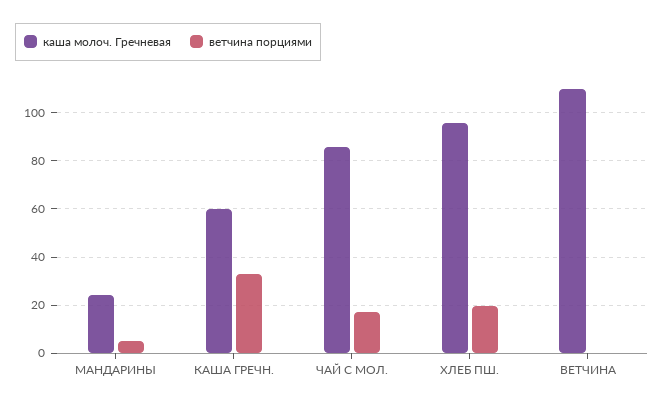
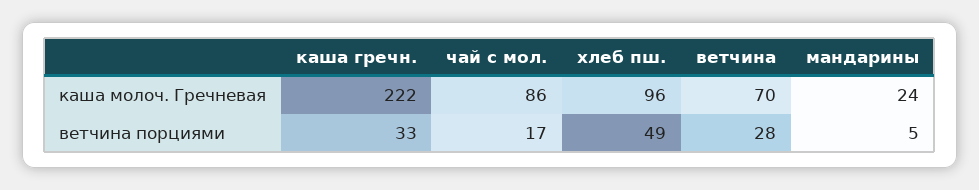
каша молоч. Гречневая, КАША ГРЕЧН.: 60 -> 222
ветчина порциями, ХЛЕБ ПШ.: 20 -> 49
каша молоч. Гречневая, ВЕТЧИНА: 110 -> 70
ветчина порциями, ВЕТЧИНА: 0 -> 28

